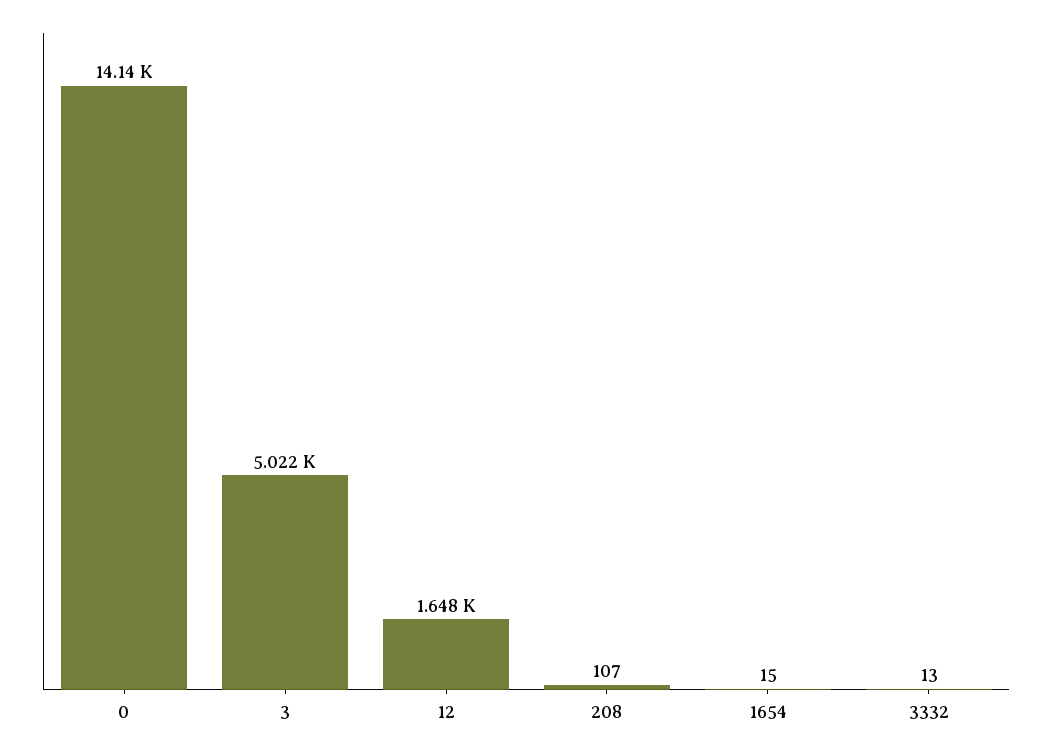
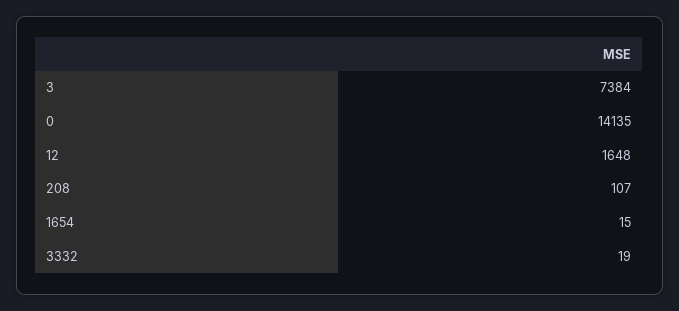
3: 5022 -> 7384
3332: 13 -> 19

